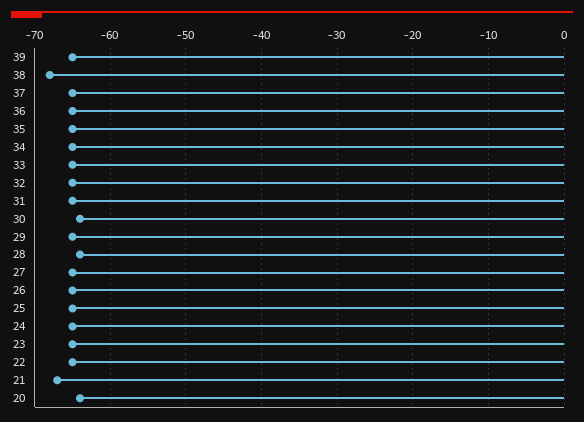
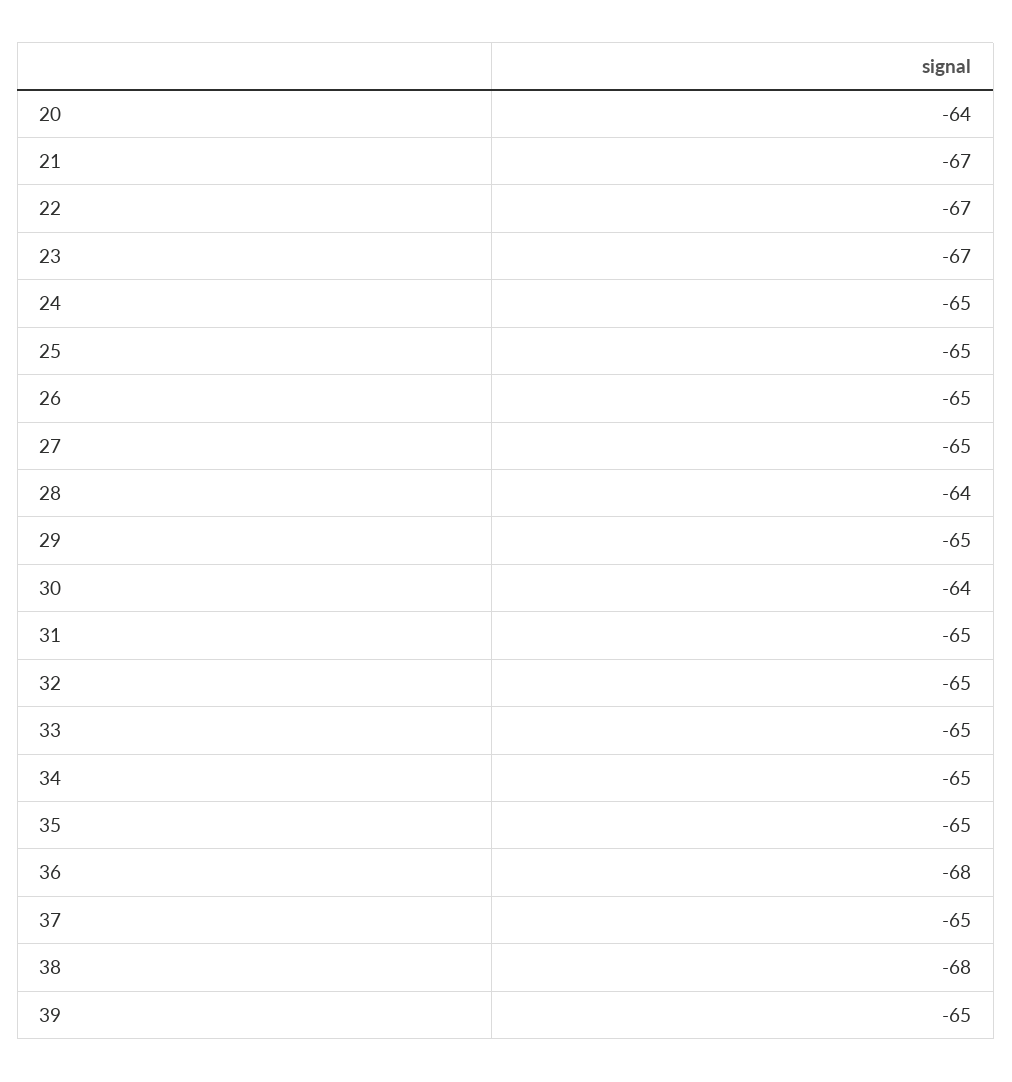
36: -65 -> -68
23: -65 -> -67
22: -65 -> -67

